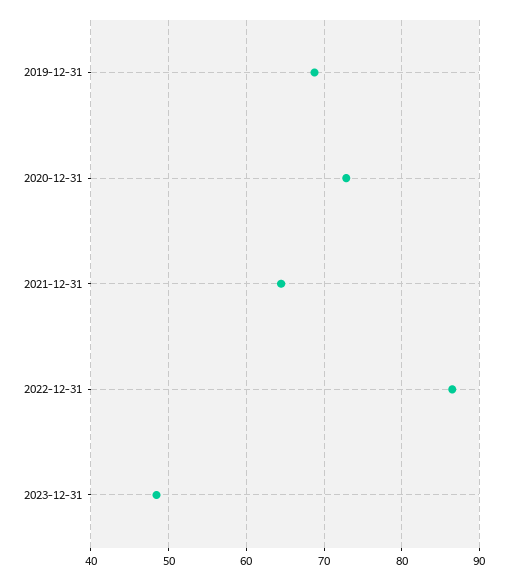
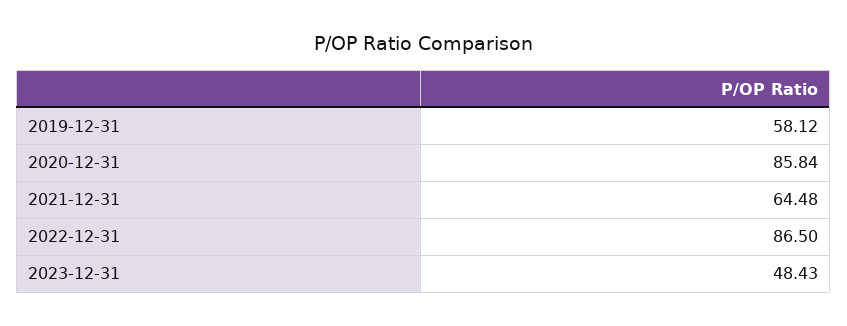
2019-12-31: 69 -> 58.12
2020-12-31: 73 -> 85.84

